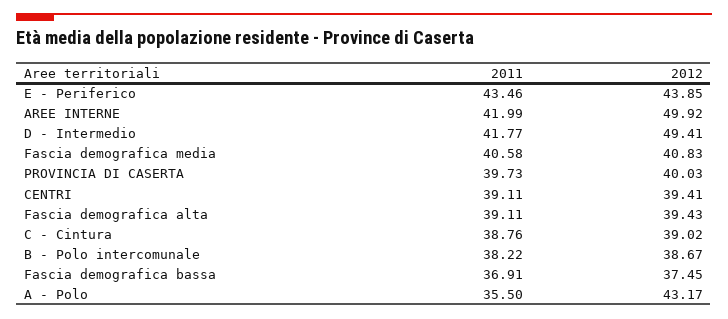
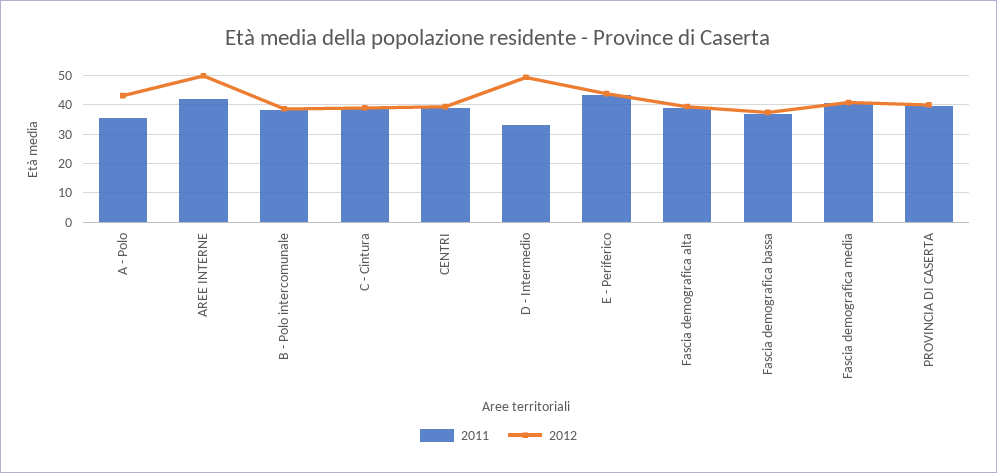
2011, D - Intermedio: 41.77 -> 32.5

